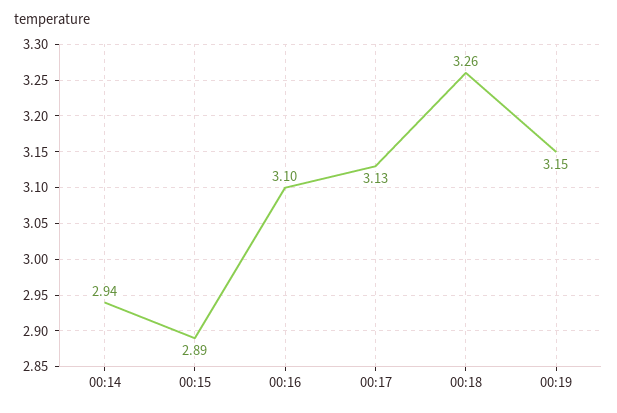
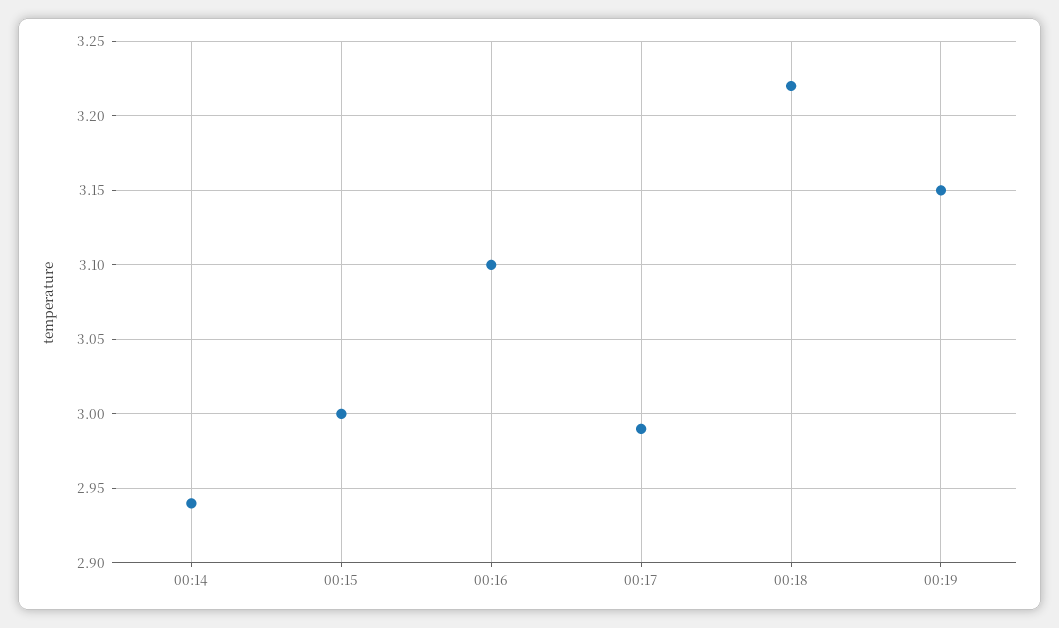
00:15: 2.89 -> 3
00:17: 3.13 -> 2.99
00:18: 3.26 -> 3.22

